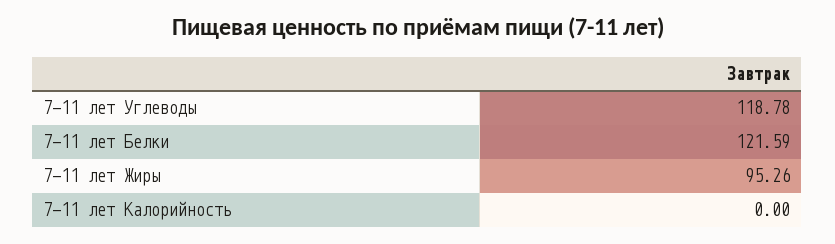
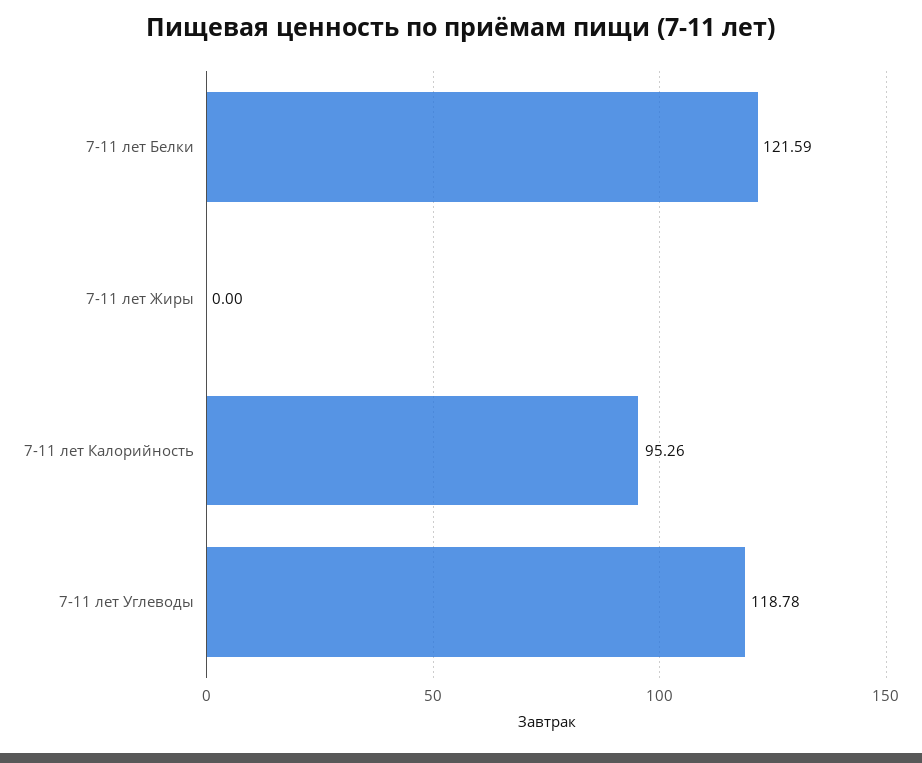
7-11 лет Жиры: 95.26 -> 0
7-11 лет Калорийность: 0 -> 95.26

